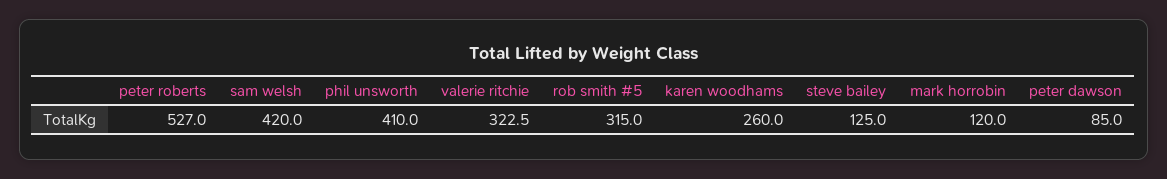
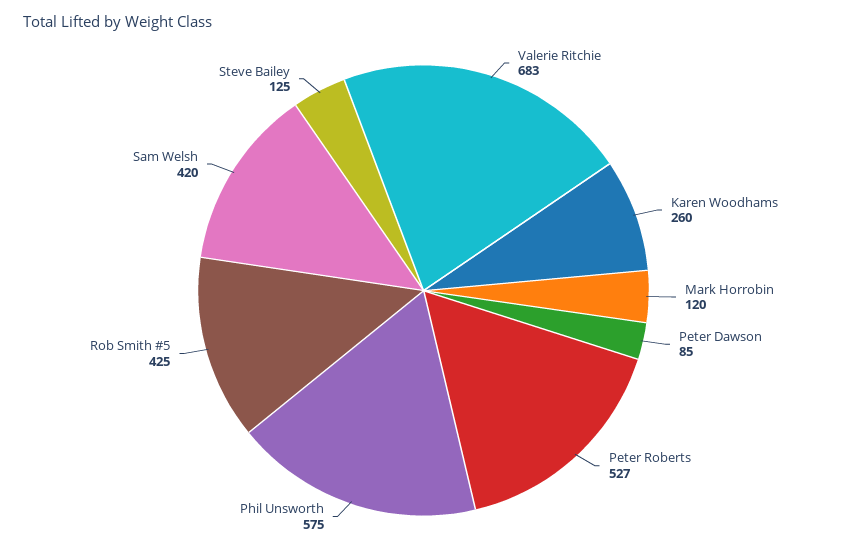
phil unsworth: 410 -> 575
valerie ritchie: 322.5 -> 683
rob smith #5: 315 -> 425

